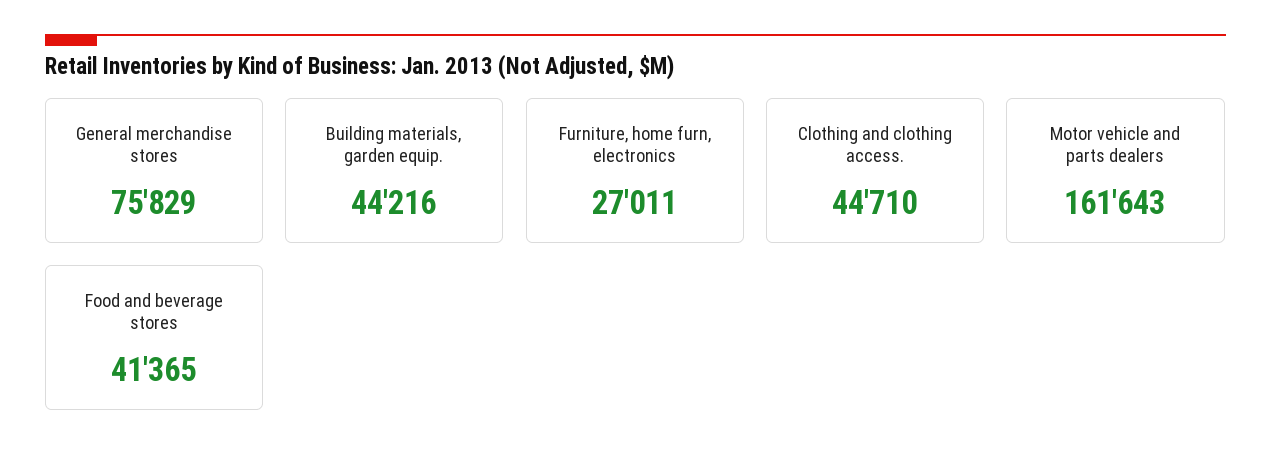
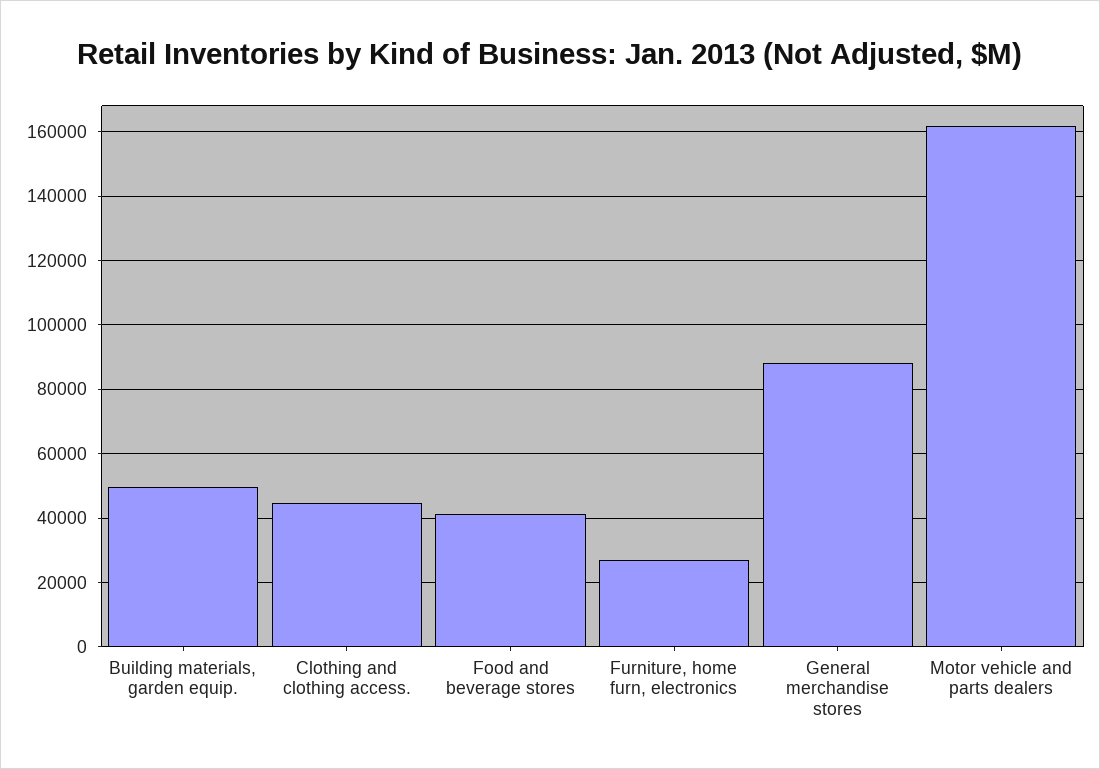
General merchandise stores: 75829 -> 88000
Building materials, garden equip.: 44216 -> 50000

